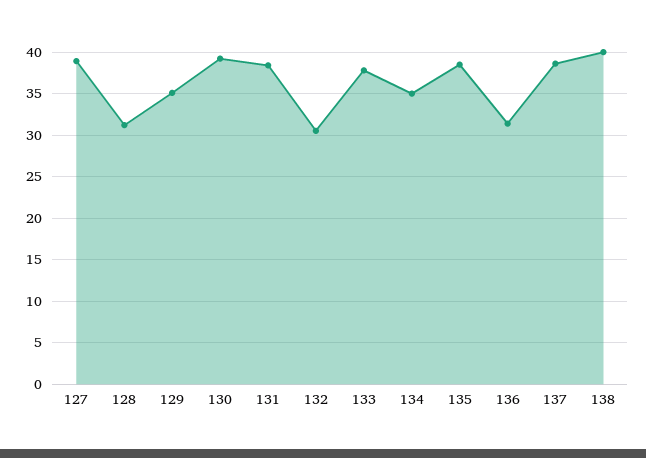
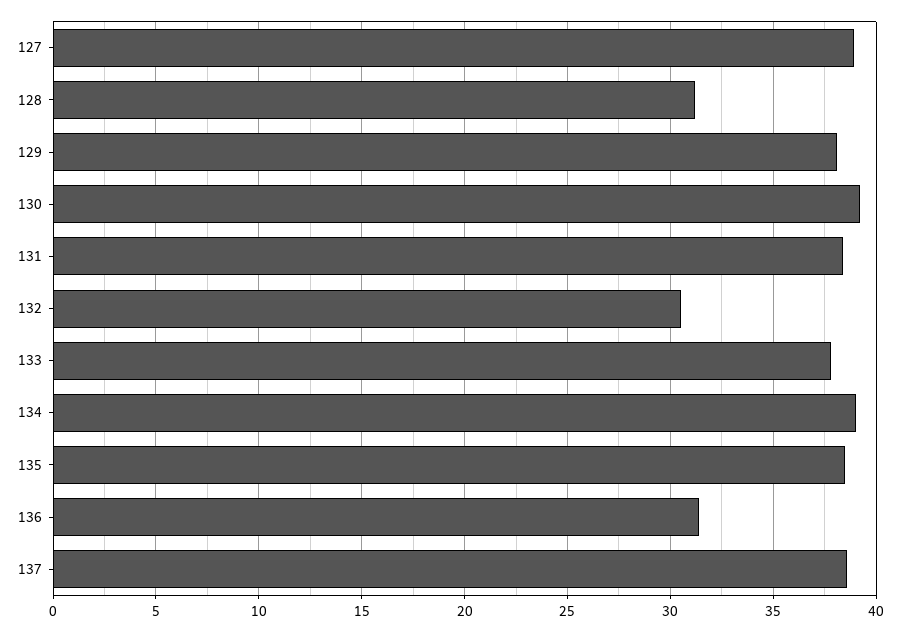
129: 35 -> 38
134: 35 -> 39
138: 40 -> none

